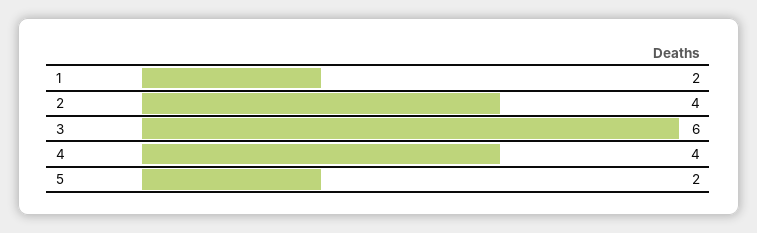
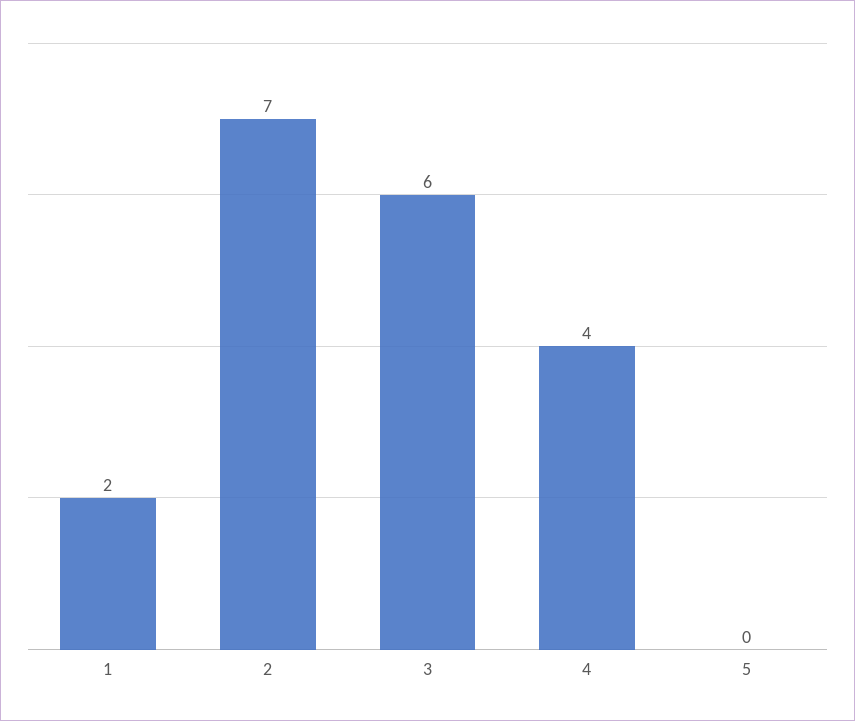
2: 4 -> 7
5: 2 -> 0

